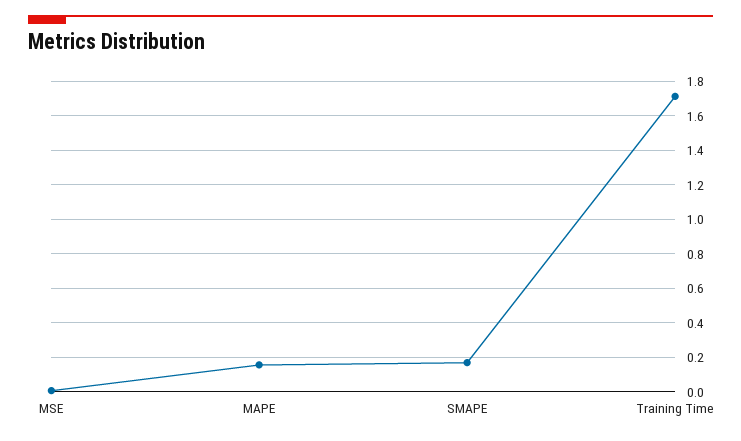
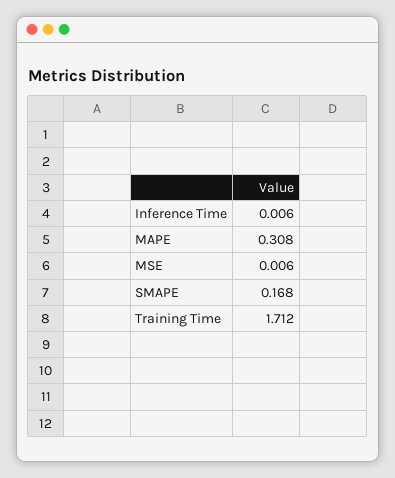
MAPE: 0.15 -> 0.308
Inference Time: none -> 0.006

